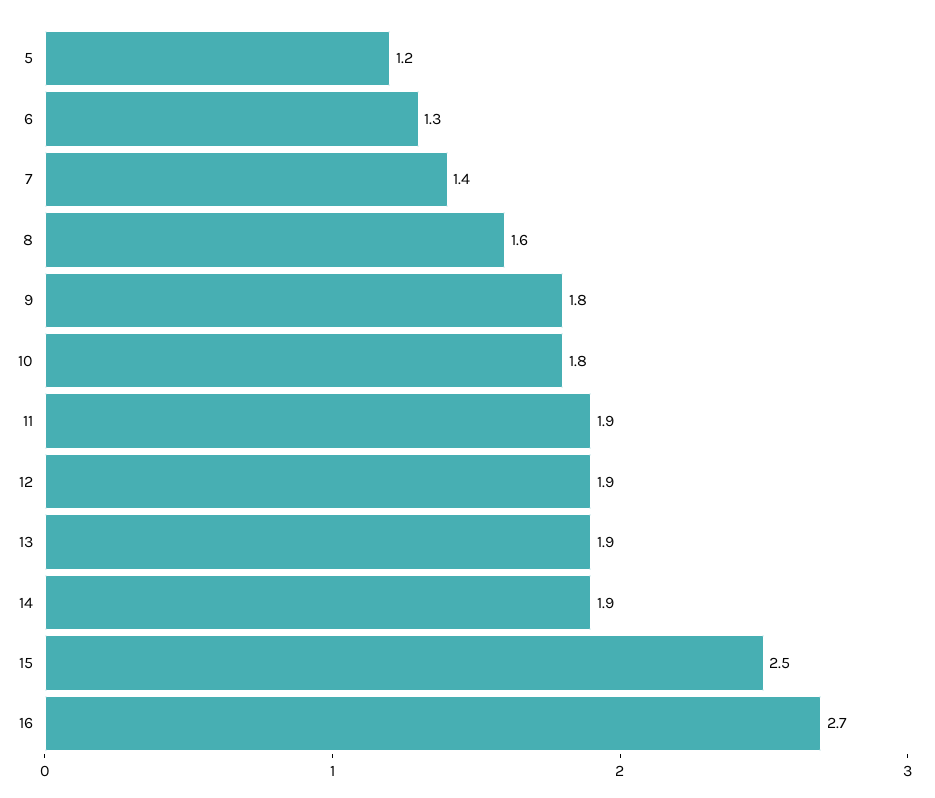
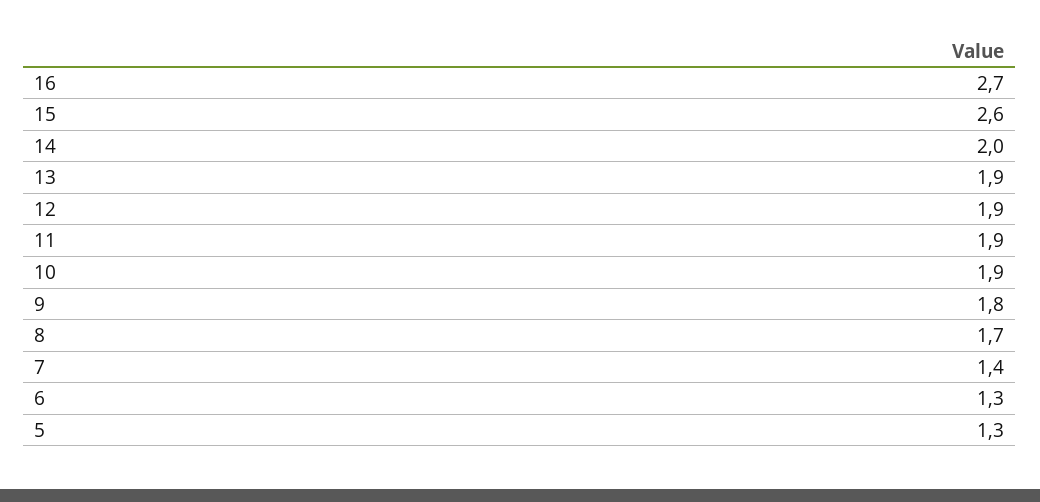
5: 1.2 -> 1.3
8: 1.6 -> 1.7
10: 1.8 -> 1.9
14: 1.9 -> 2
15: 2.5 -> 2.6

